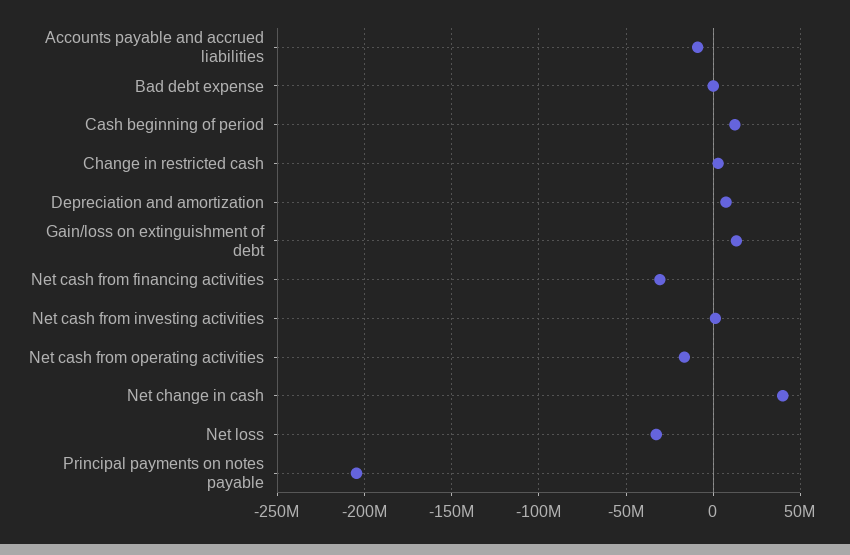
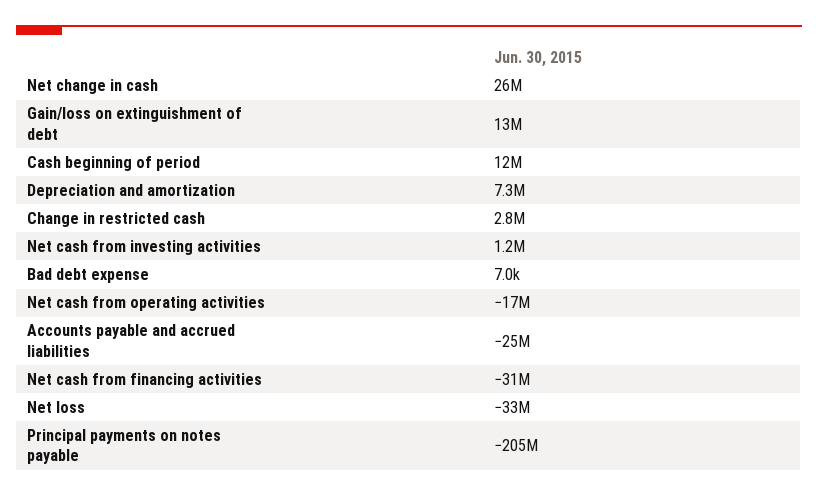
Accounts payable and accrued liabilities: -10000000 -> -25000000
Net change in cash: 40000000 -> 26000000

